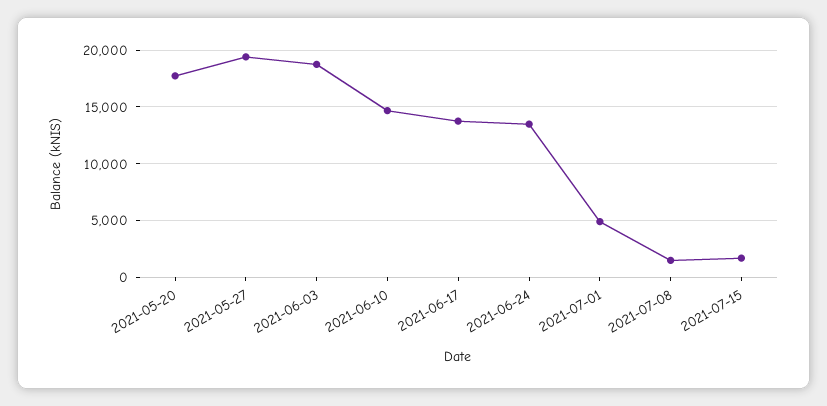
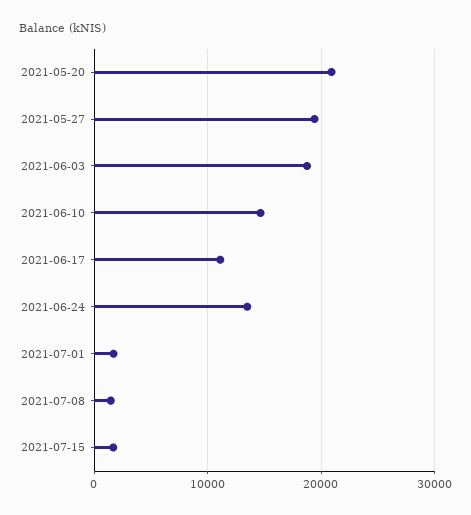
2021-05-20: 18000 -> 21000
2021-06-17: 14000 -> 11000
2021-07-01: 5000 -> 2000

